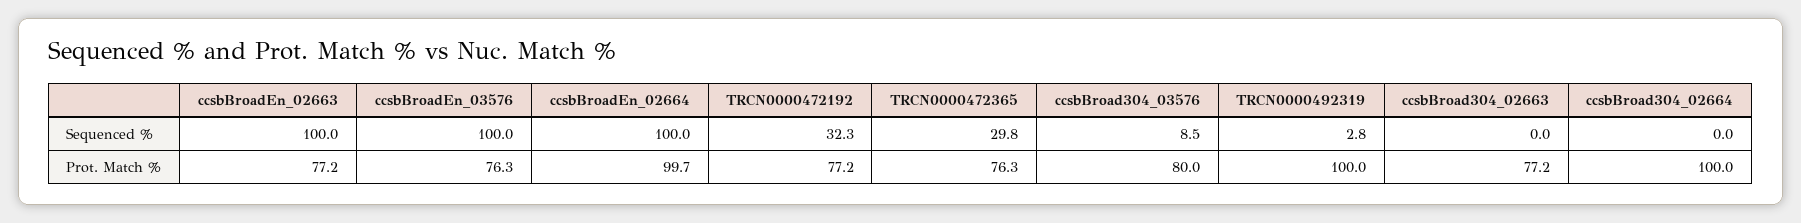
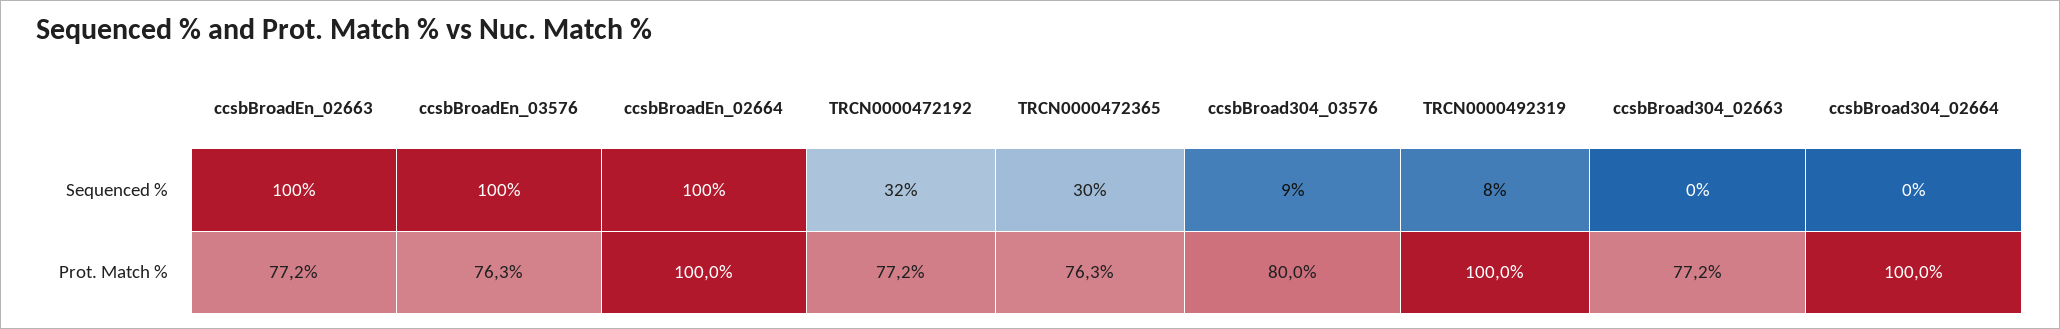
TRCN0000492319, Sequenced %: 2.8 -> 8
ccsbBroadEn_02664, Prot. Match %: 99.7 -> 100

